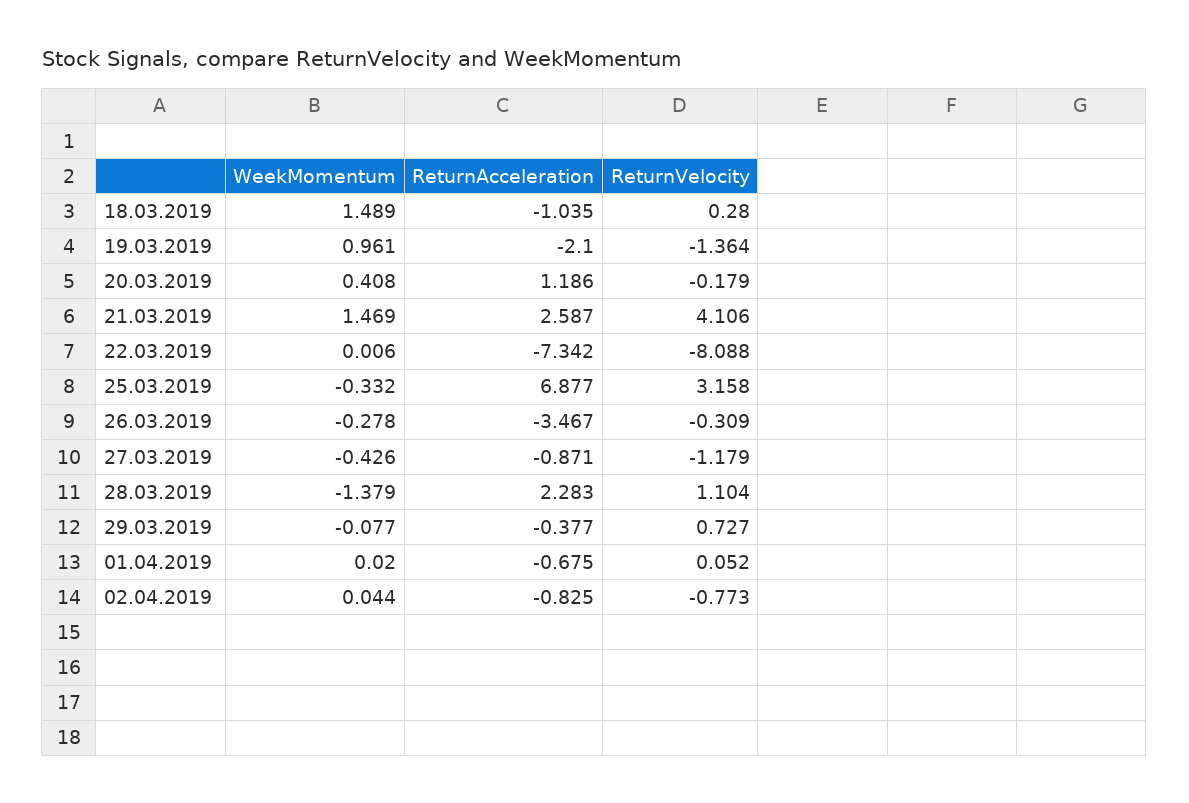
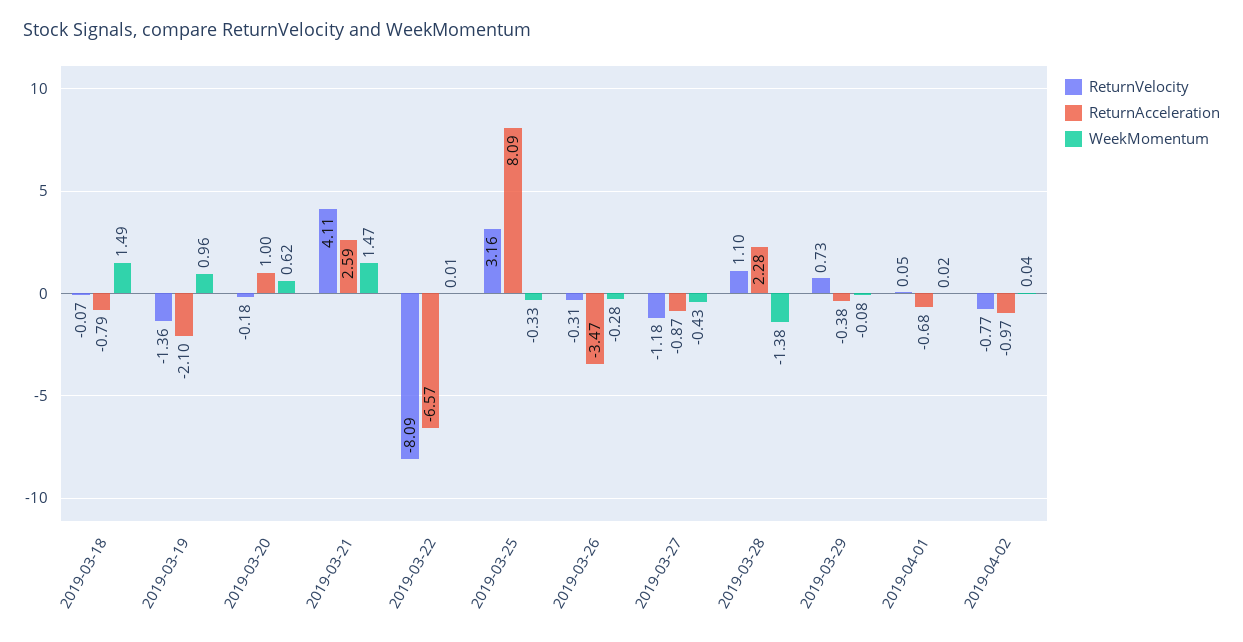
ReturnAcceleration, 18.03.2019: -1.035 -> -0.79
ReturnVelocity, 18.03.2019: 0.28 -> -0.07
WeekMomentum, 20.03.2019: 0.408 -> 0.62
ReturnAcceleration, 20.03.2019: 1.186 -> 1
ReturnAcceleration, 22.03.2019: -7.342 -> -6.57
ReturnAcceleration, 25.03.2019: 6.877 -> 8.09
ReturnAcceleration, 02.04.2019: -0.825 -> -0.97

